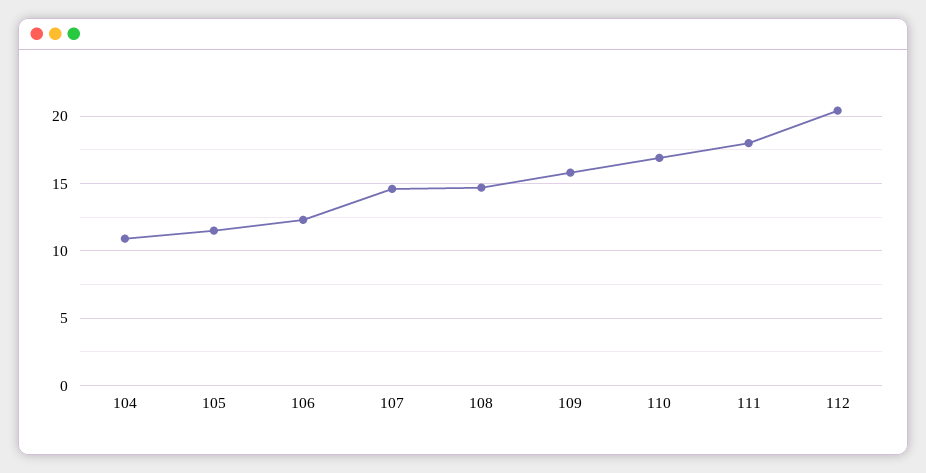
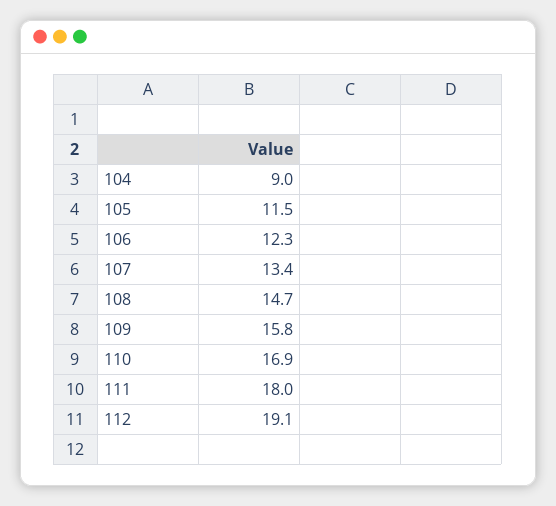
104: 11 -> 9
107: 14.5 -> 13.4
112: 20.5 -> 19.1

